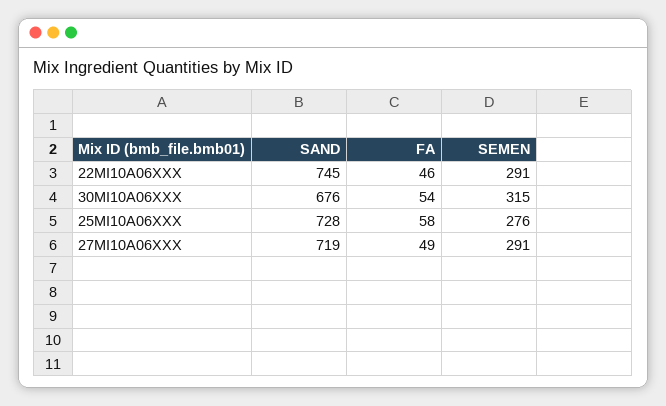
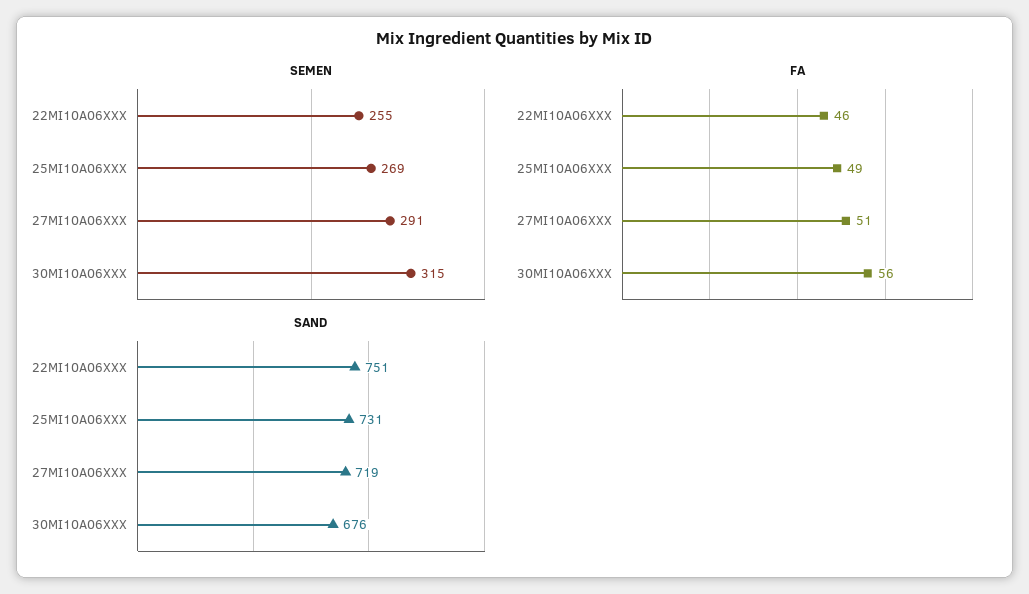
SAND, 22MI10A06XXX: 745 -> 751
SEMEN, 22MI10A06XXX: 291 -> 255
FA, 30MI10A06XXX: 54 -> 56
SAND, 25MI10A06XXX: 728 -> 731
FA, 25MI10A06XXX: 58 -> 49
SEMEN, 25MI10A06XXX: 276 -> 269
FA, 27MI10A06XXX: 49 -> 51

